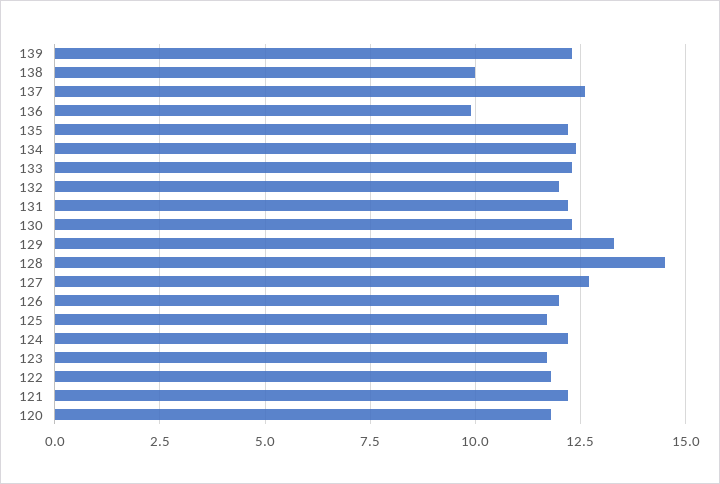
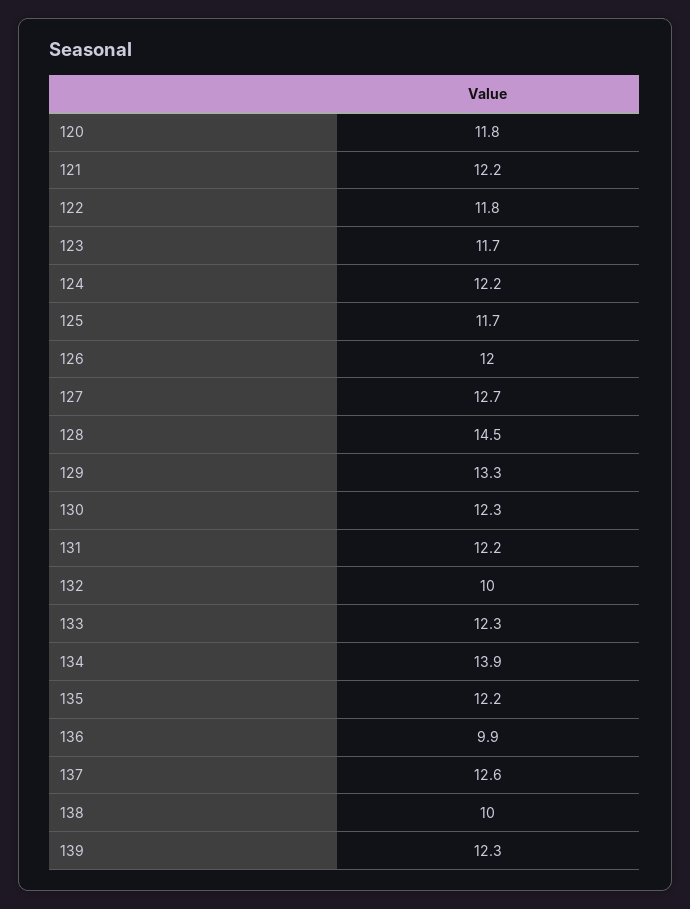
134: 12.5 -> 13.9
132: 12 -> 10

